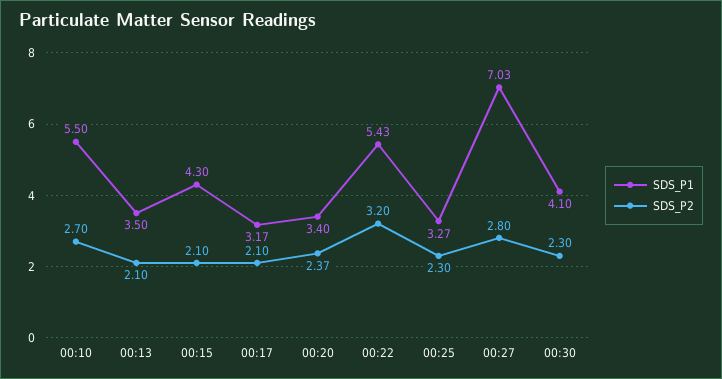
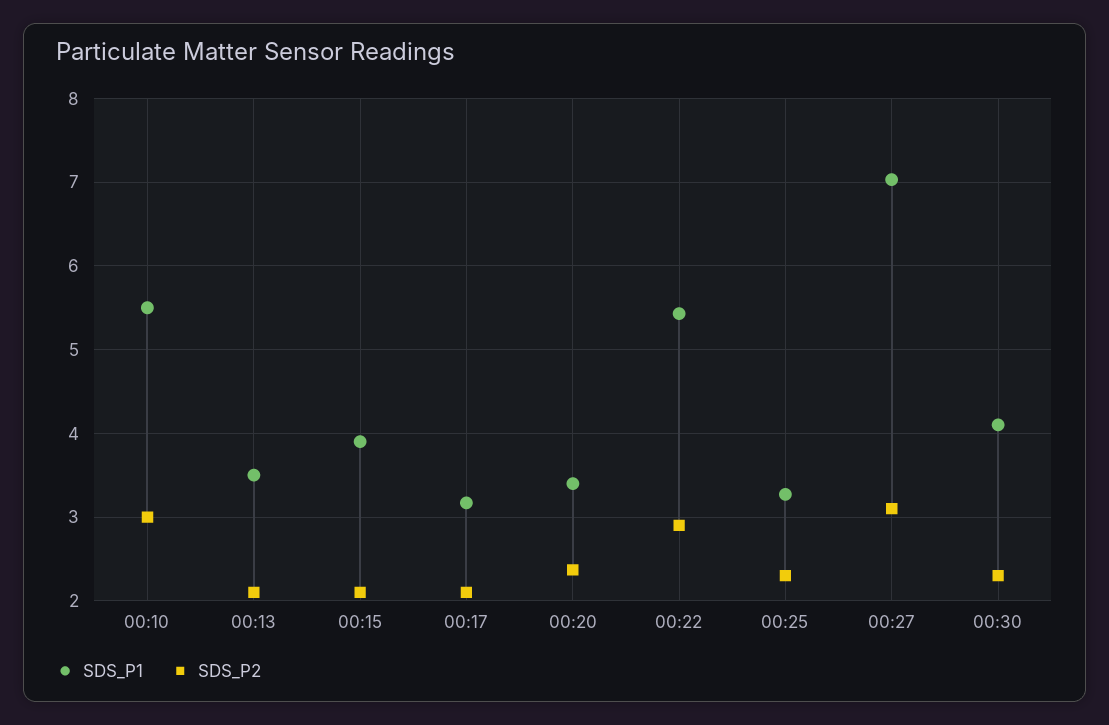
SDS_P2, 00:10: 2.7 -> 3
SDS_P1, 00:15: 4.3 -> 3.9
SDS_P2, 00:22: 3.2 -> 2.9
SDS_P2, 00:27: 2.8 -> 3.1

